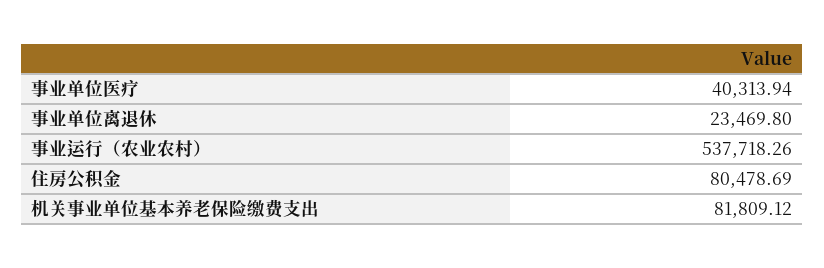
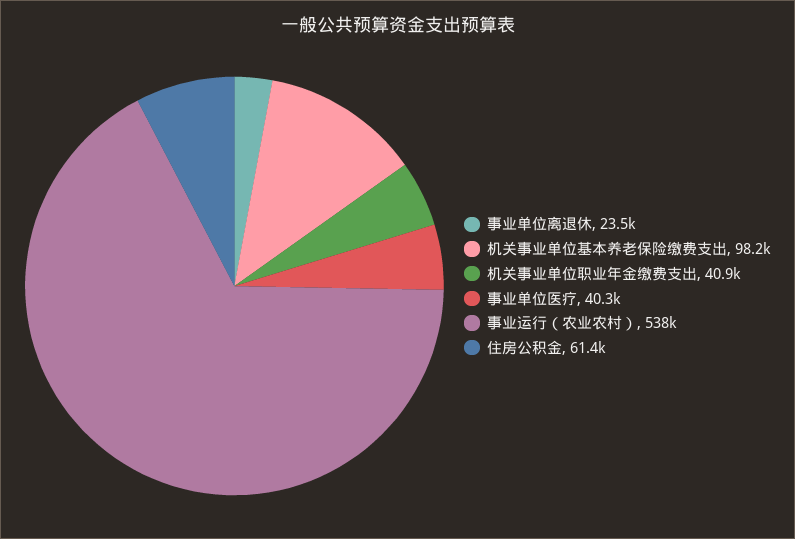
住房公积金: 80478.69 -> 61400
机关事业单位基本养老保险缴费支出: 81809.12 -> 98200
机关事业单位职业年金缴费支出: none -> 40900

